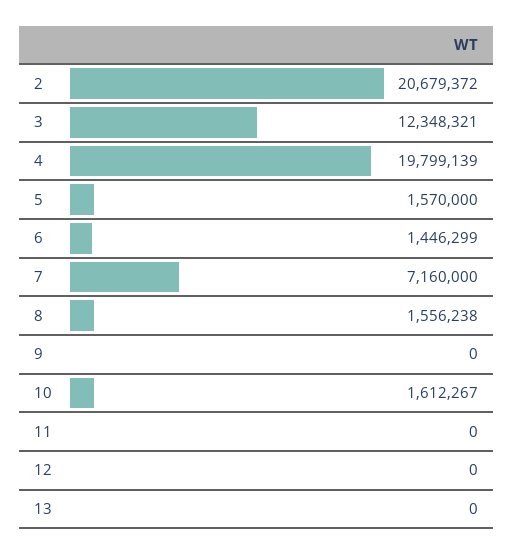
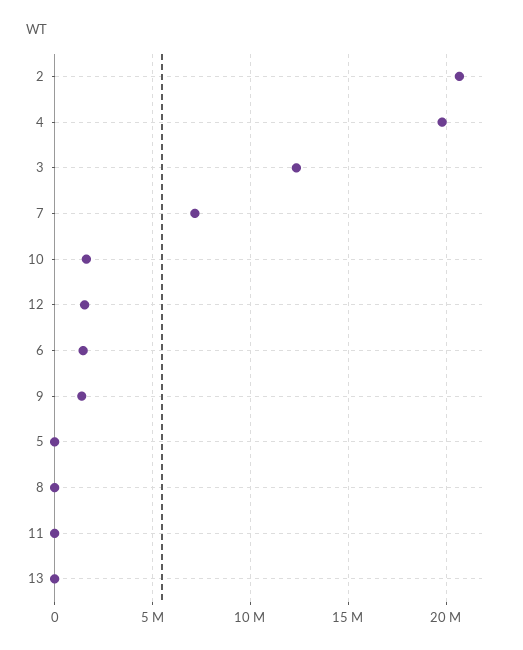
5: 1570000 -> 0
8: 1556238 -> 0
9: 0 -> 1500000
12: 0 -> 1500000

